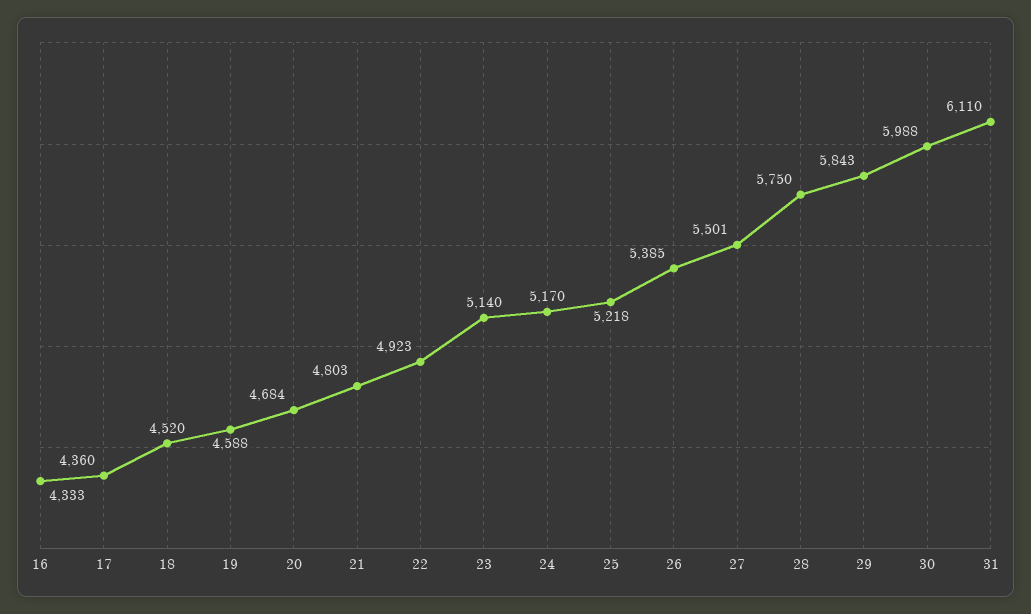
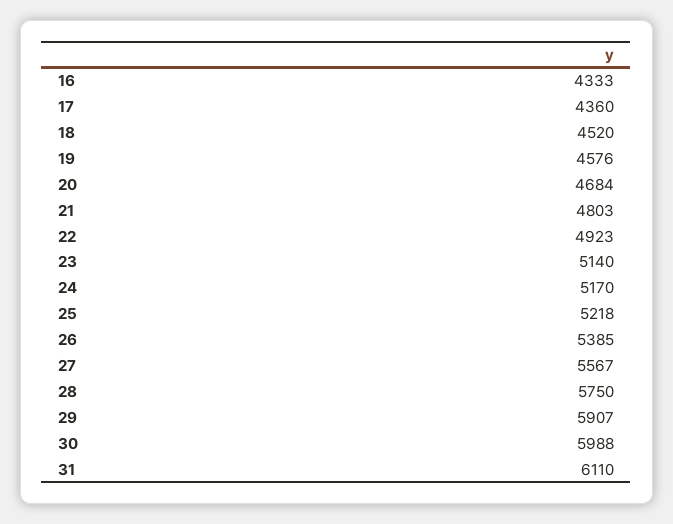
19: 4588 -> 4576
27: 5501 -> 5567
29: 5843 -> 5907

